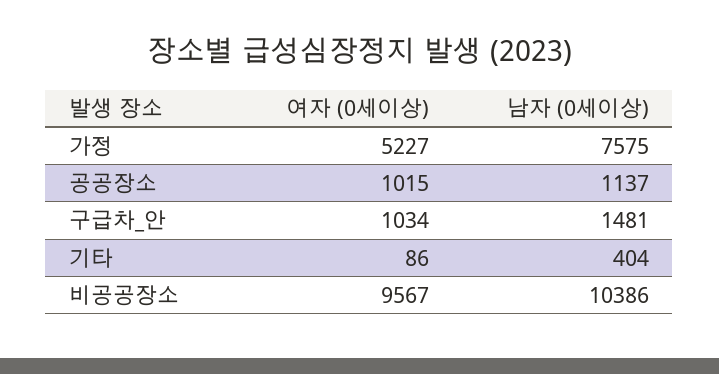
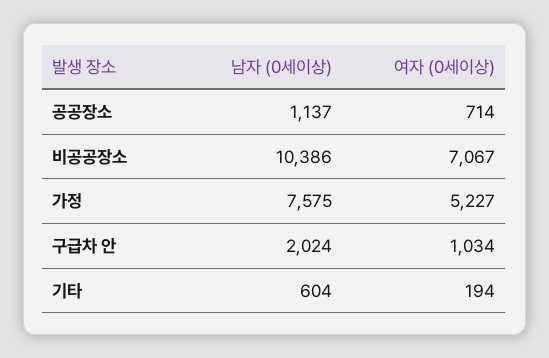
여자 (0세이상), 공공장소: 1015 -> 714
남자 (0세이상), 구급차_안: 1481 -> 2024
여자 (0세이상), 기타: 86 -> 194
남자 (0세이상), 기타: 404 -> 604
여자 (0세이상), 비공공장소: 9567 -> 7067

